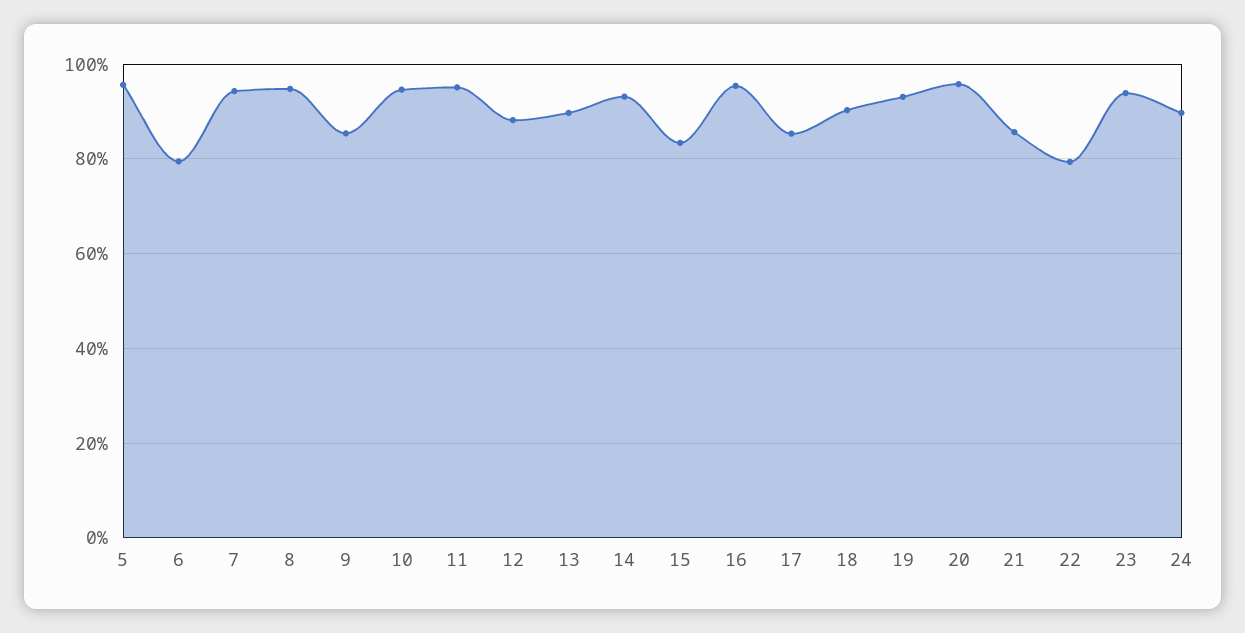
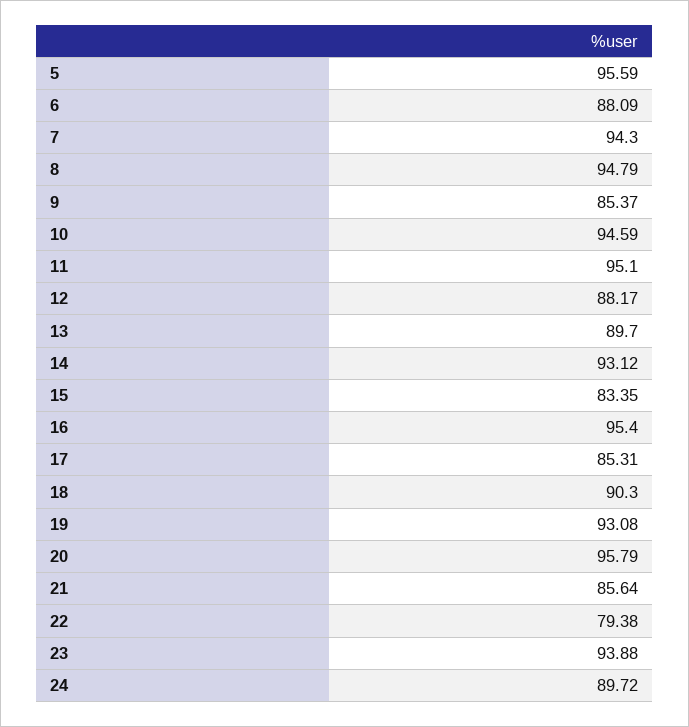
6: 80 -> 88.09

